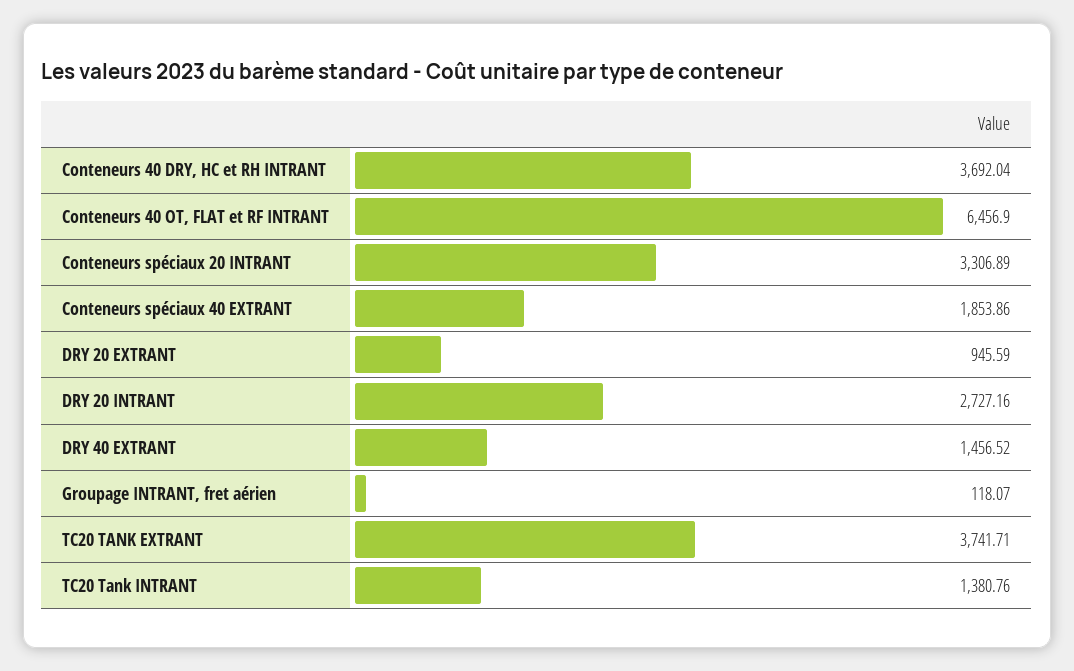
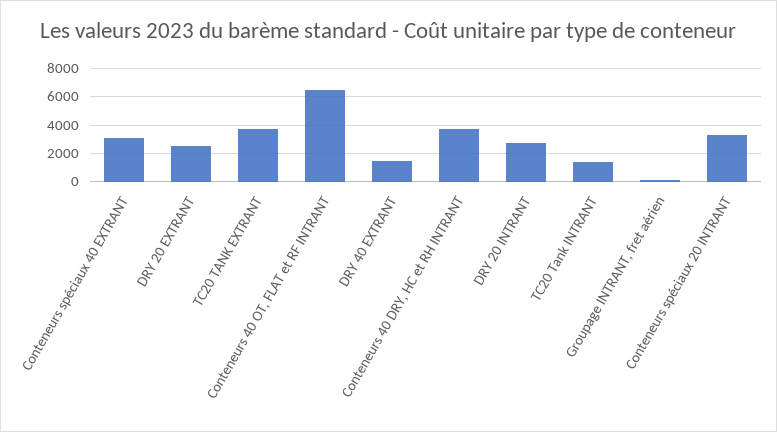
Conteneurs spéciaux 40 EXTRANT: 1853.86 -> 3000
DRY 20 EXTRANT: 945.59 -> 2500

